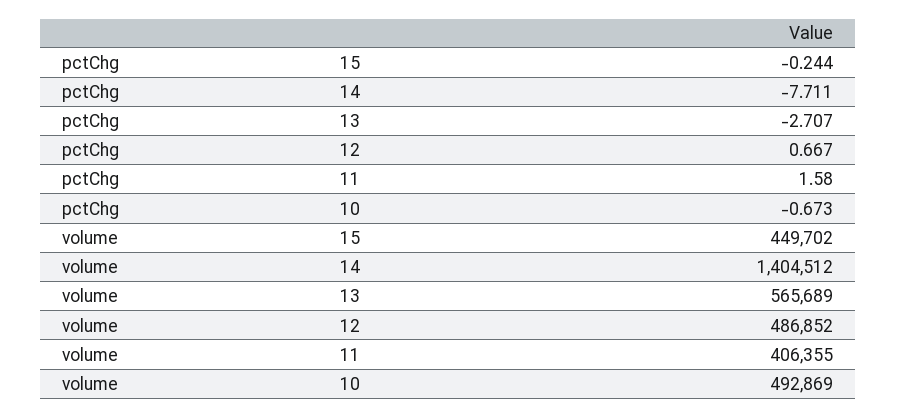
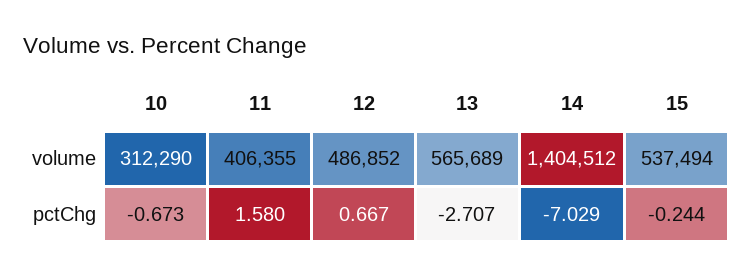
pctChg, 14: -7.711 -> -7.029
volume, 15: 449702 -> 537494
volume, 10: 492869 -> 312290

